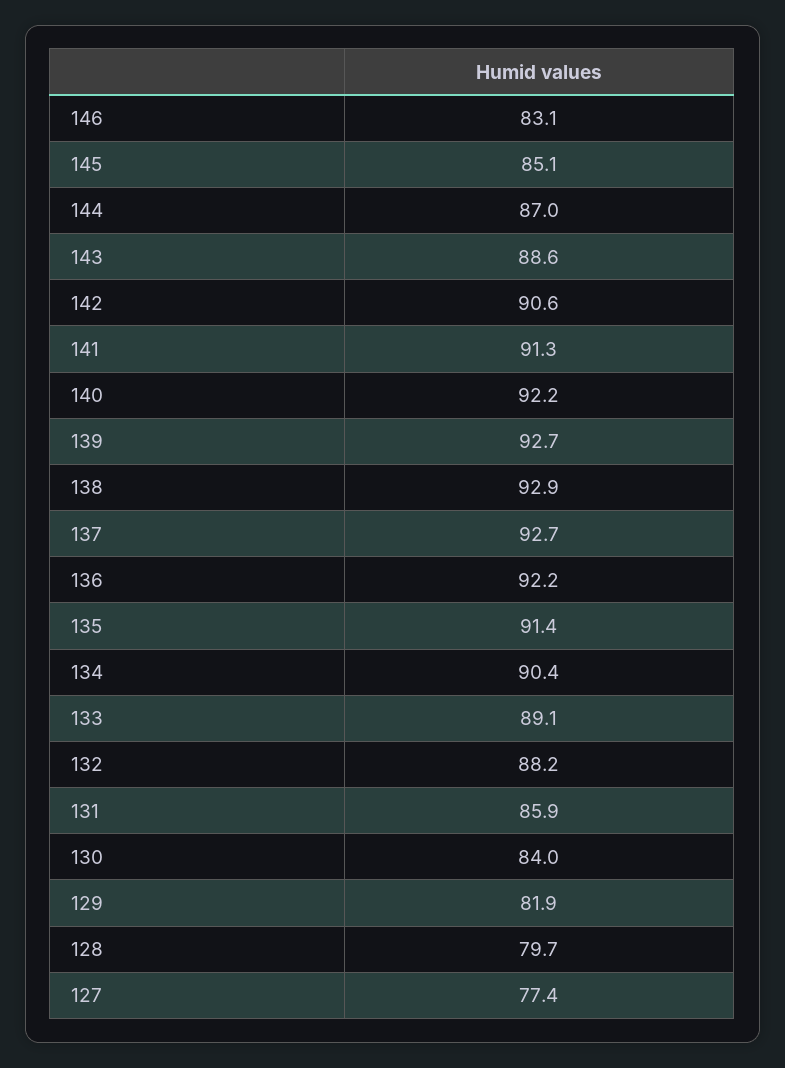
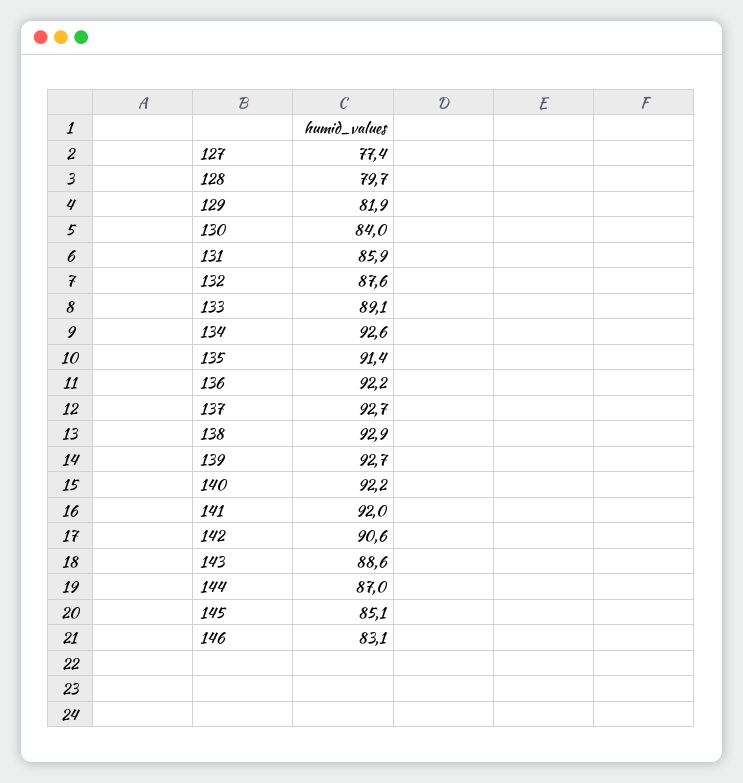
141: 91.3 -> 92
134: 90.4 -> 92.6
132: 88.2 -> 87.6

